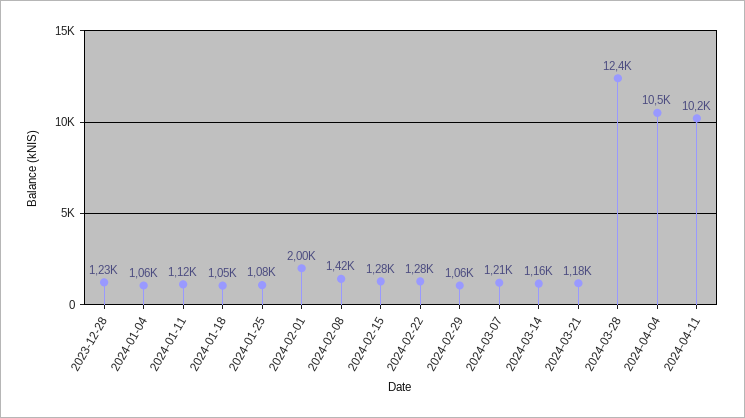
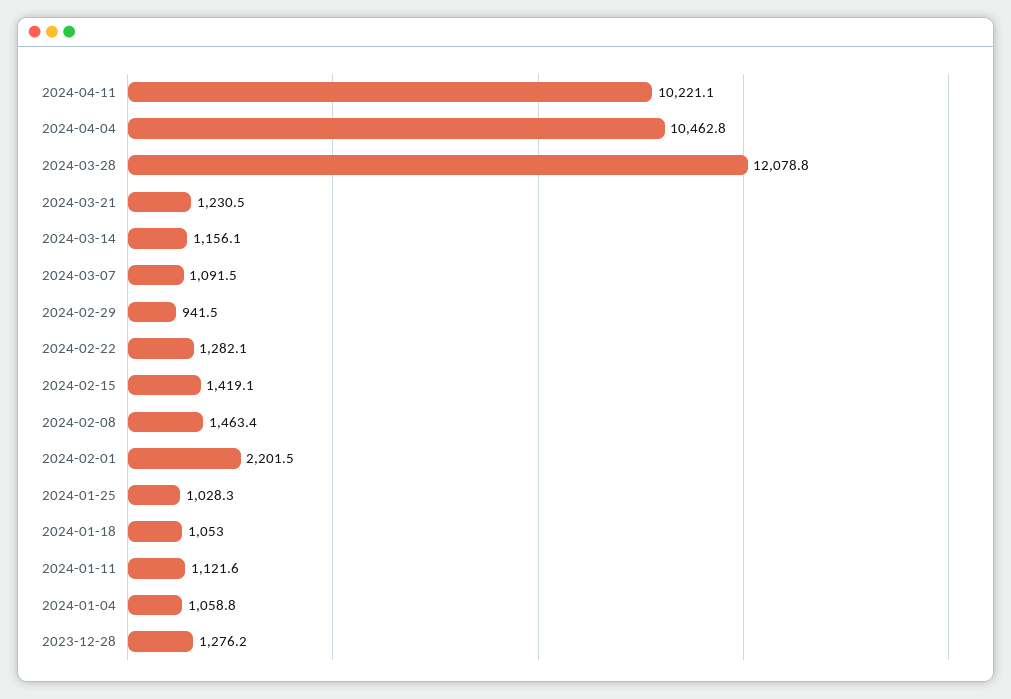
2023-12-28: 1230 -> 1276.2
2024-01-25: 1080 -> 1028.3
2024-02-01: 2000 -> 2201.5
2024-02-08: 1420 -> 1463.4
2024-02-15: 1280 -> 1419.1
2024-02-29: 1060 -> 941.5
2024-03-07: 1210 -> 1091.5
2024-03-21: 1180 -> 1230.5
2024-03-28: 12400 -> 12078.8

